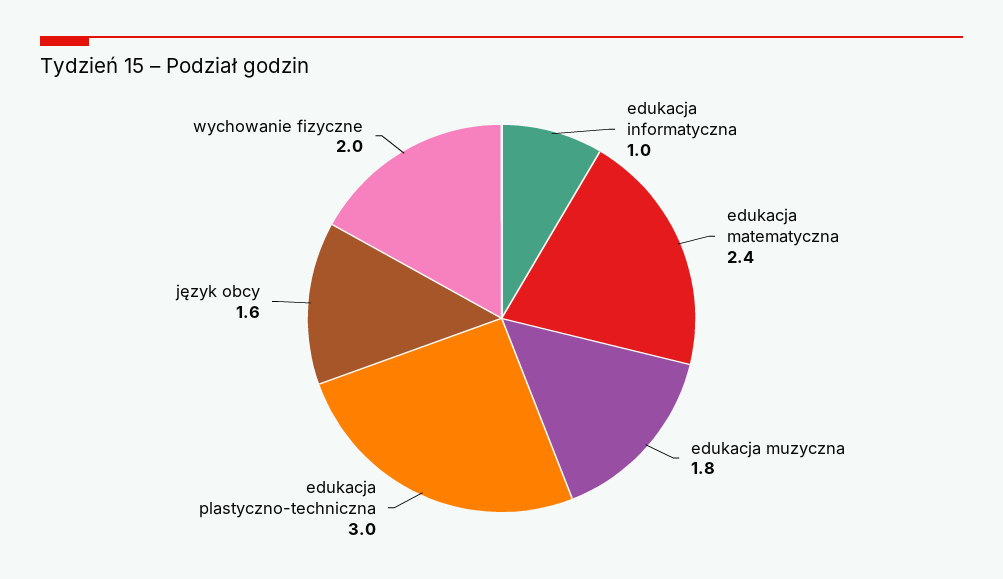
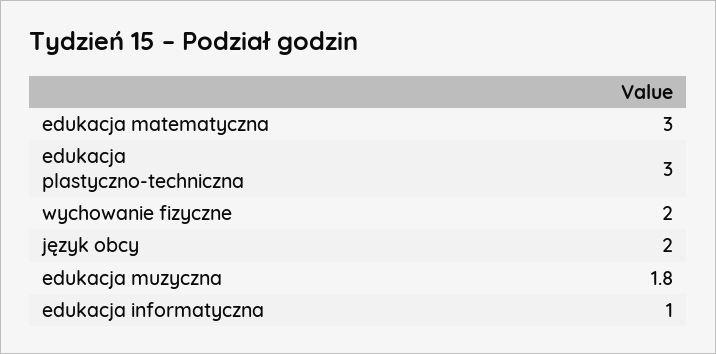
edukacja matematyczna: 2.4 -> 3
język obcy: 1.6 -> 2

